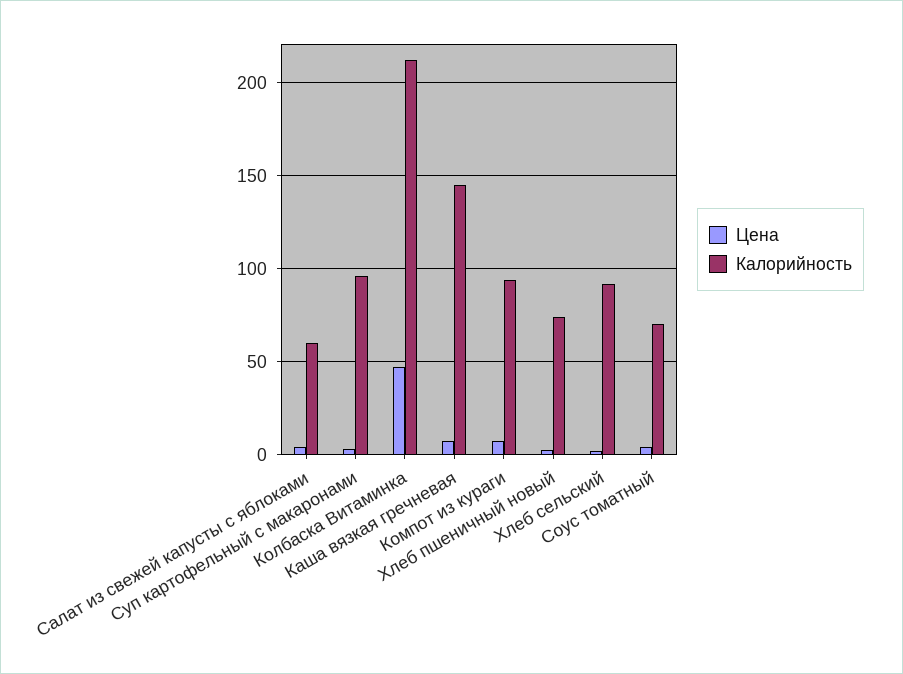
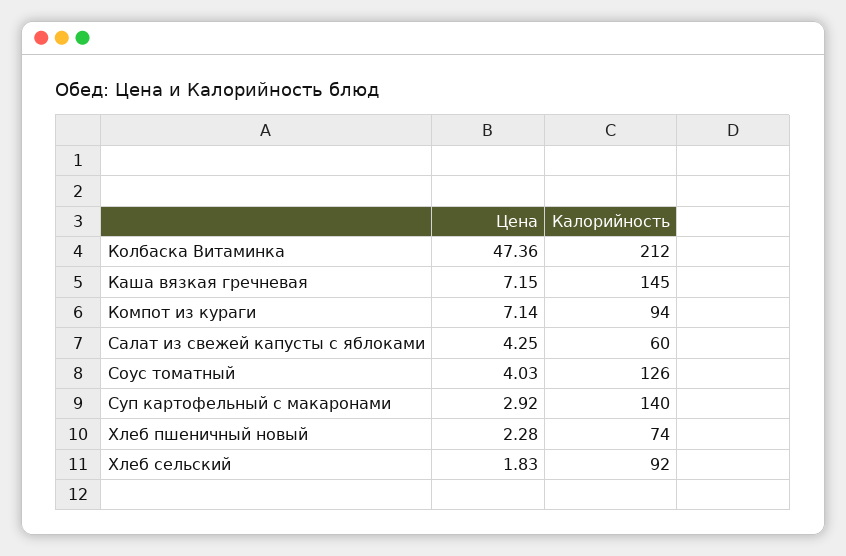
Калорийность, Суп картофельный с макаронами: 95 -> 140
Калорийность, Соус томатный: 70 -> 126

